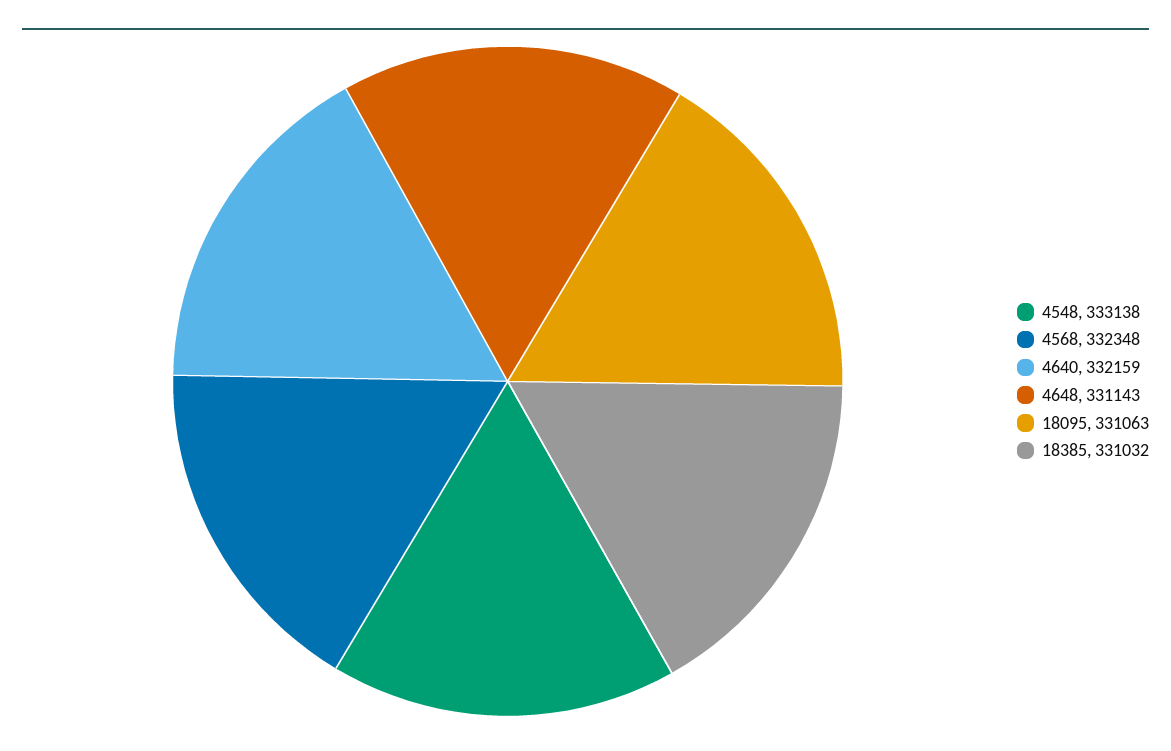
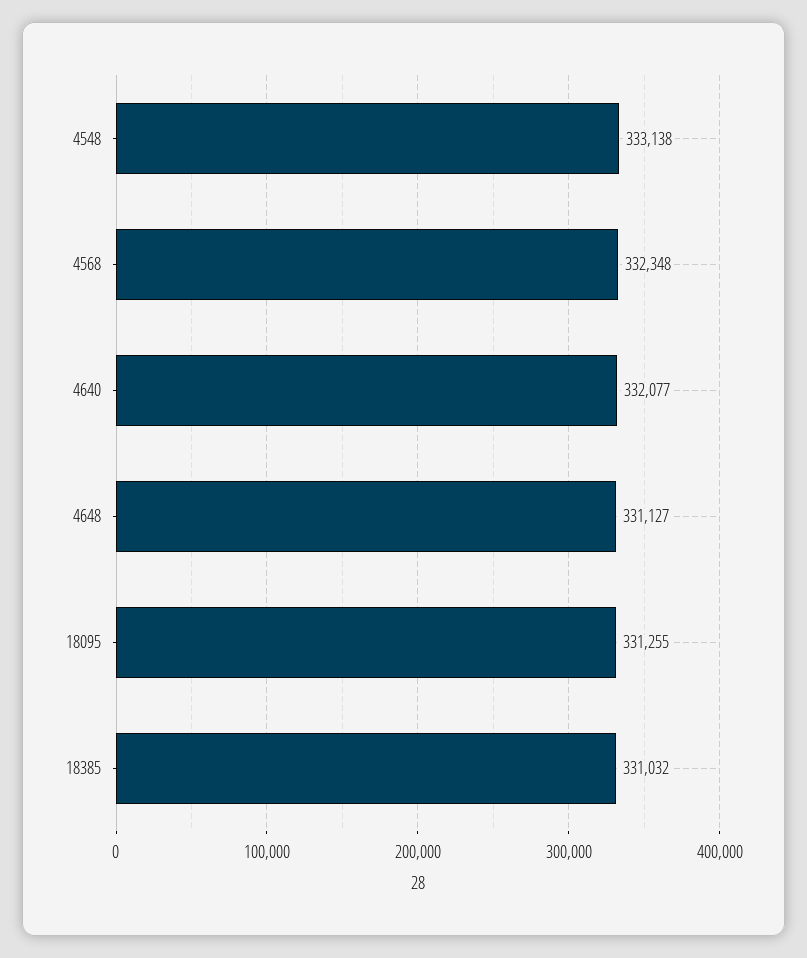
4640: 332159 -> 332077
4648: 331143 -> 331127
18095: 331063 -> 331255

